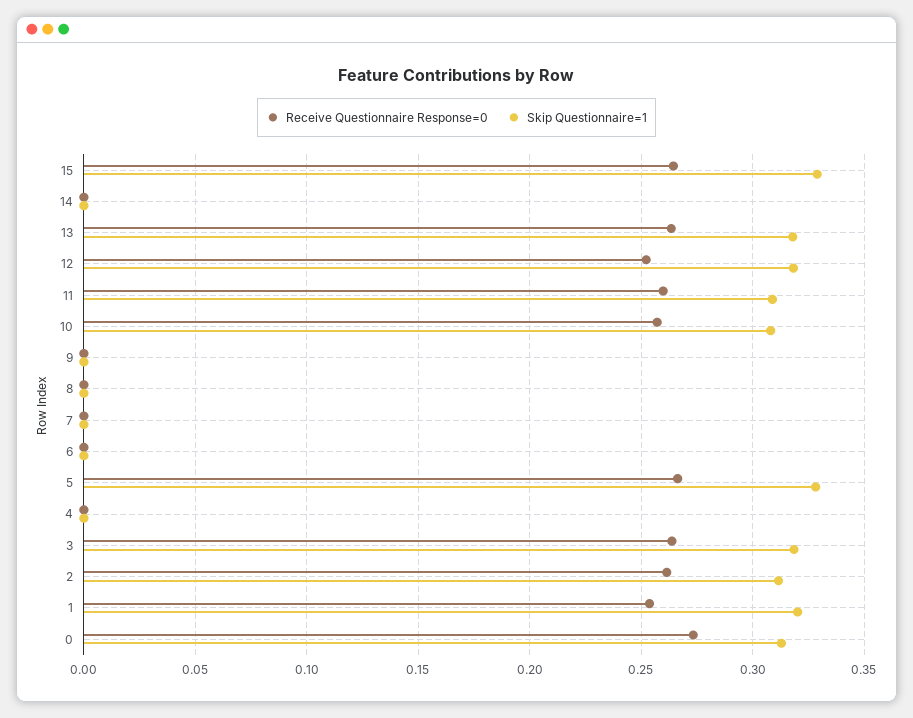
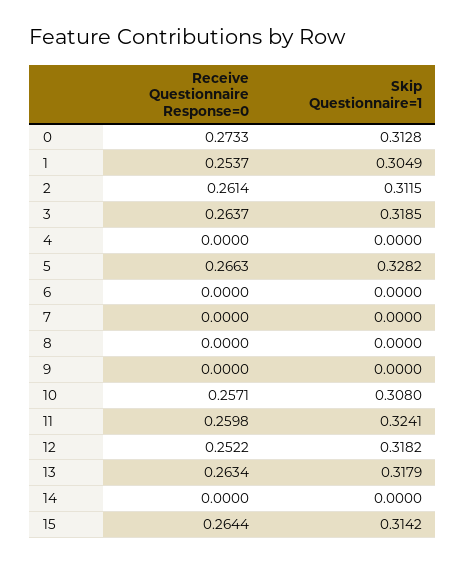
Skip Questionnaire=1, 15: 0.33 -> 0.3142
Skip Questionnaire=1, 11: 0.31 -> 0.3241
Skip Questionnaire=1, 1: 0.32 -> 0.3049

